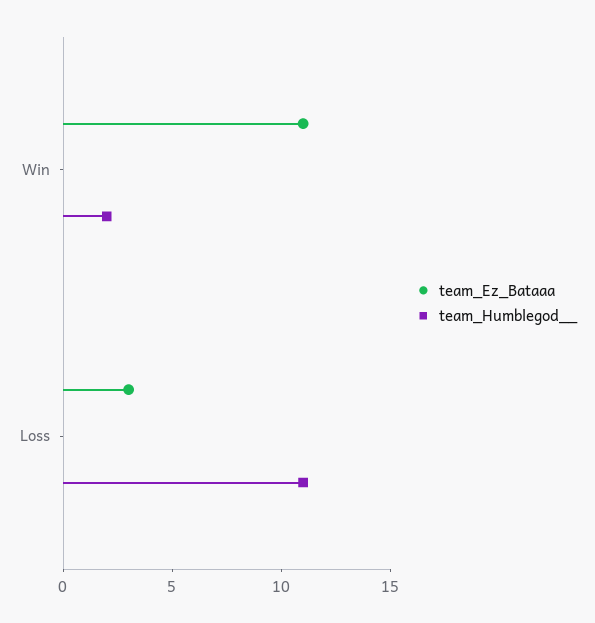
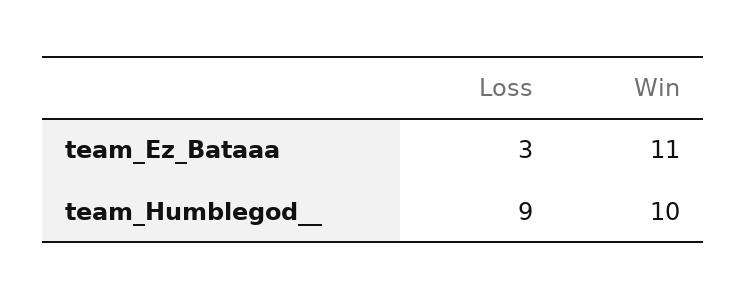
team_Humblegod__, Win: 2 -> 10
team_Humblegod__, Loss: 11 -> 9

